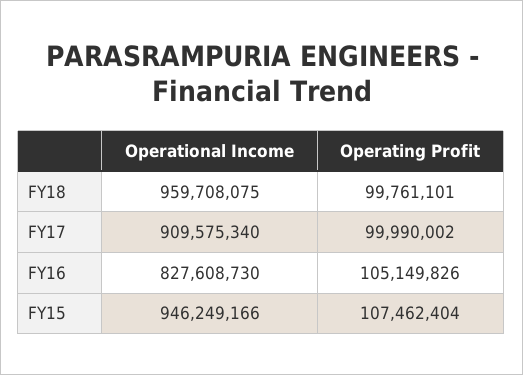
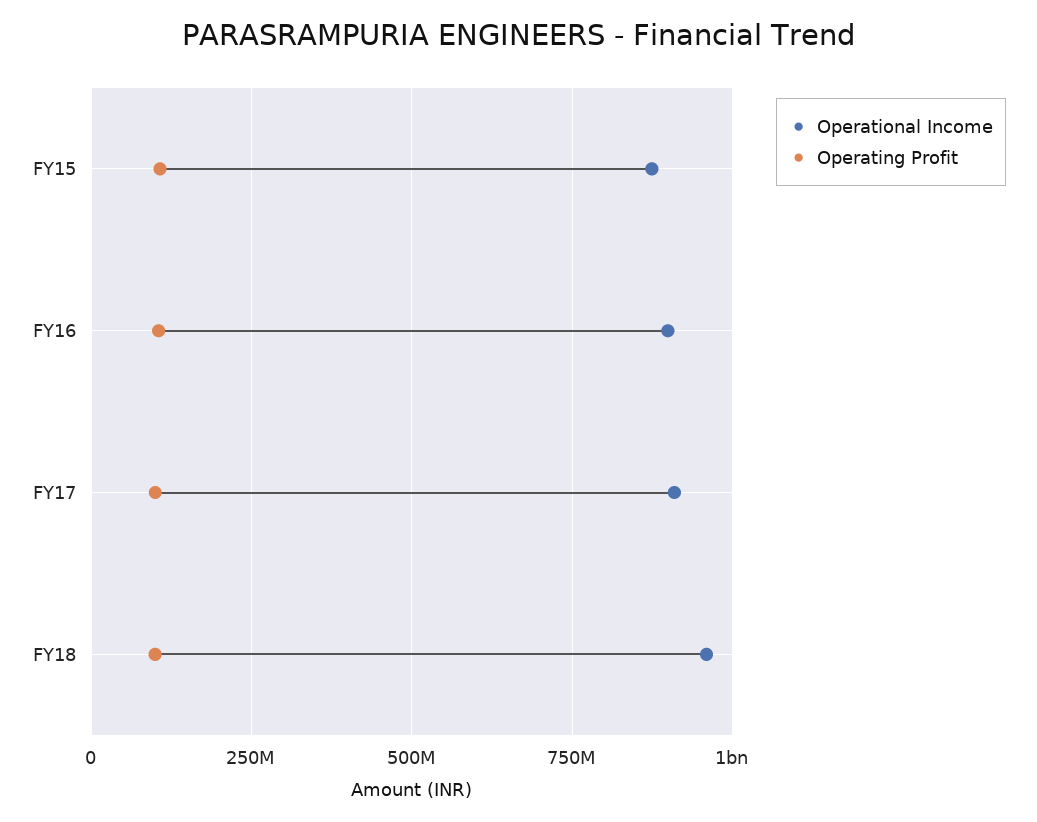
Operational Income, FY16: 827608730 -> 900000000
Operational Income, FY15: 946249166 -> 875000000

